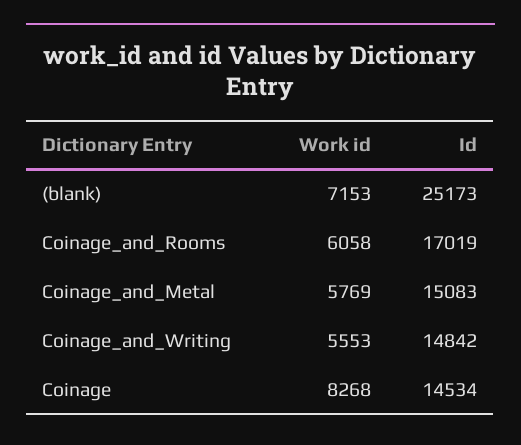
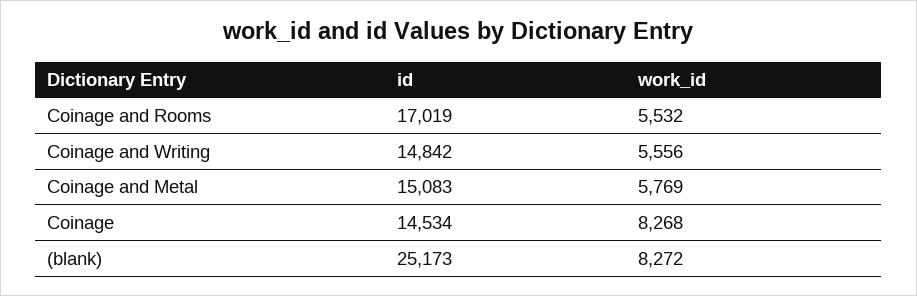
Work id, (blank): 7153 -> 8272
Work id, Coinage_and_Rooms: 6058 -> 5532
Work id, Coinage_and_Writing: 5553 -> 5556

